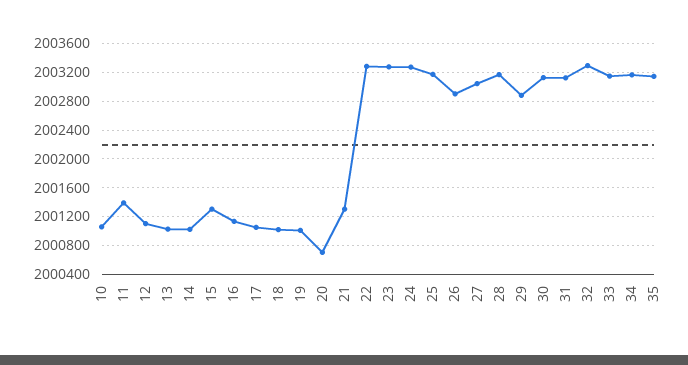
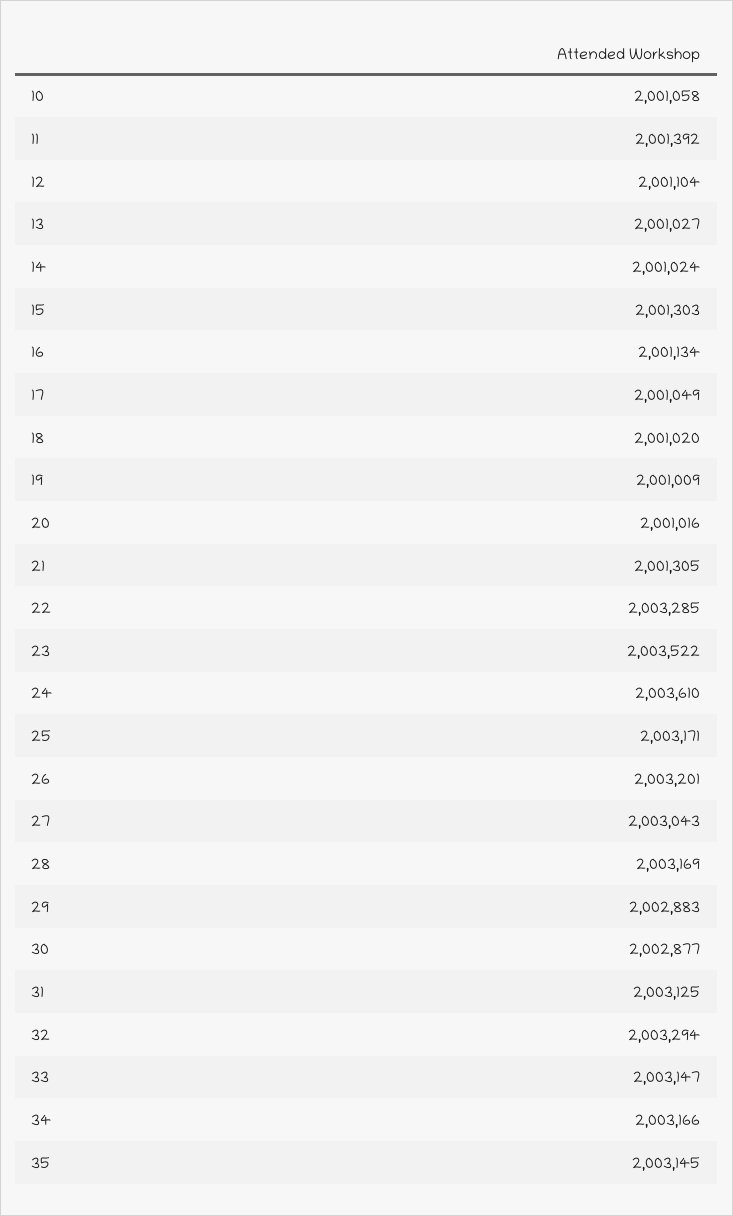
20: 2000700 -> 2001016
23: 2003300 -> 2003522
24: 2003300 -> 2003610
26: 2002900 -> 2003201
30: 2003100 -> 2002877

